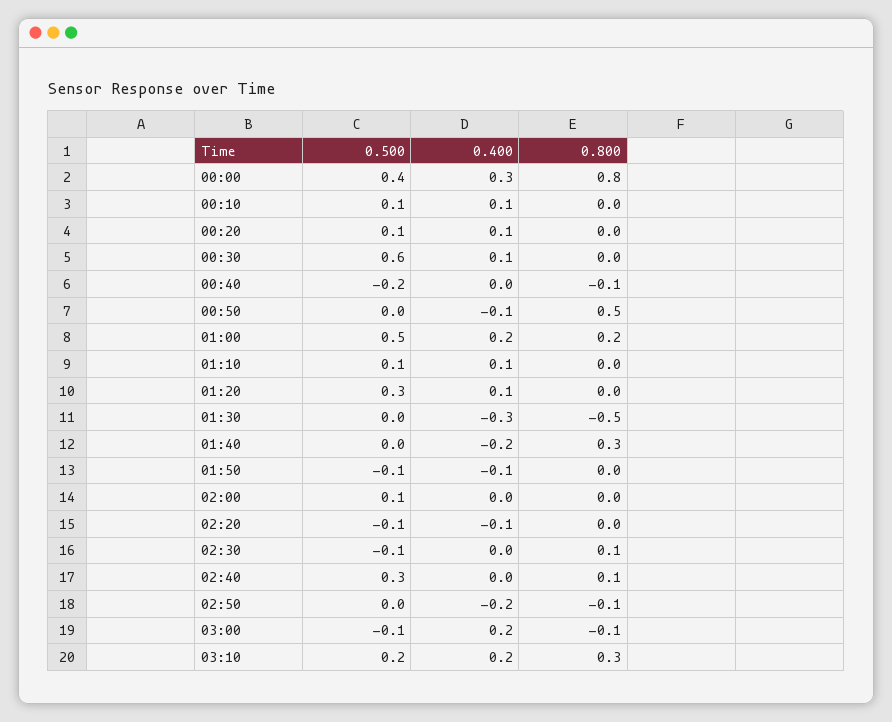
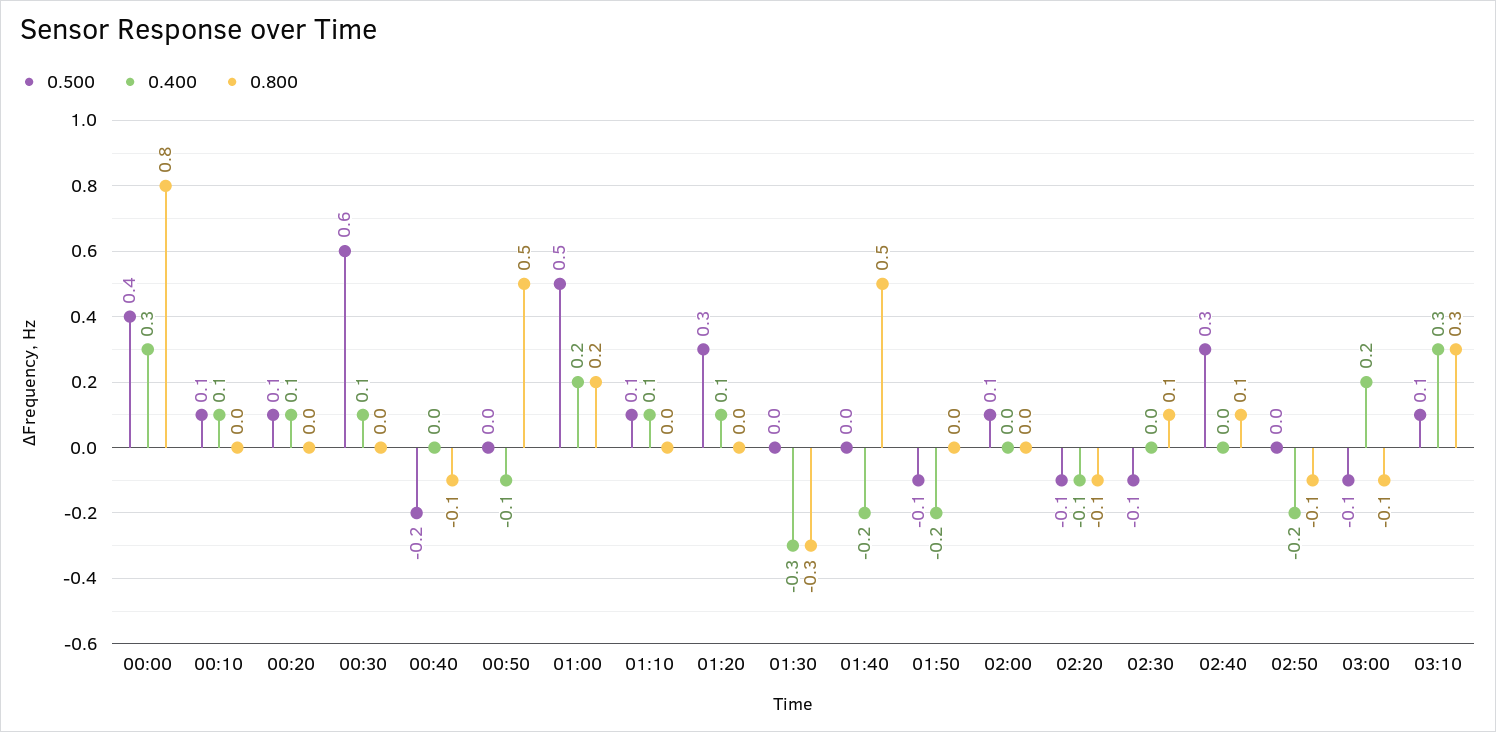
0.800, 01:30: -0.5 -> -0.3
0.800, 01:40: 0.3 -> 0.5
0.400, 01:50: -0.1 -> -0.2
0.800, 02:20: 0 -> -0.1
0.500, 03:10: 0.2 -> 0.1
0.400, 03:10: 0.2 -> 0.3

